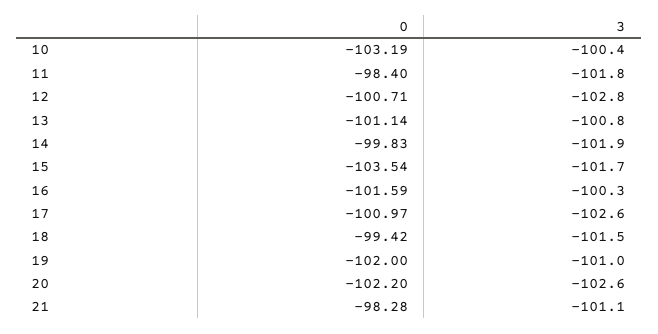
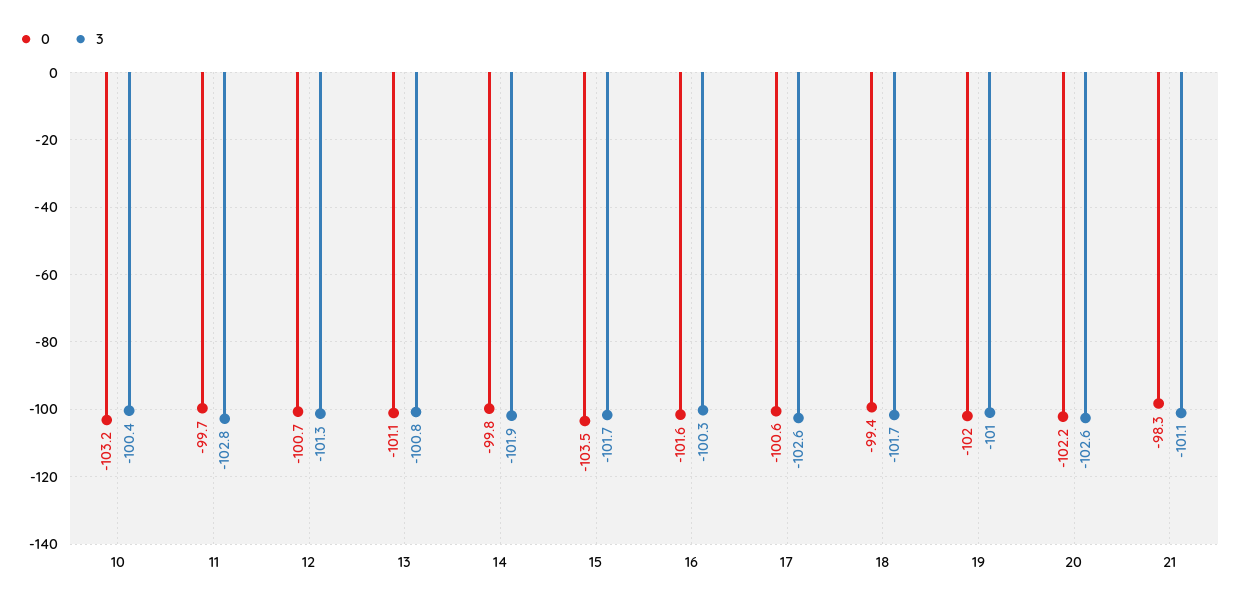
0, 11: -98.4 -> -99.7
3, 11: -101.8 -> -102.8
3, 12: -102.8 -> -101.3
0, 17: -100.97 -> -100.6
3, 18: -101.5 -> -101.7

